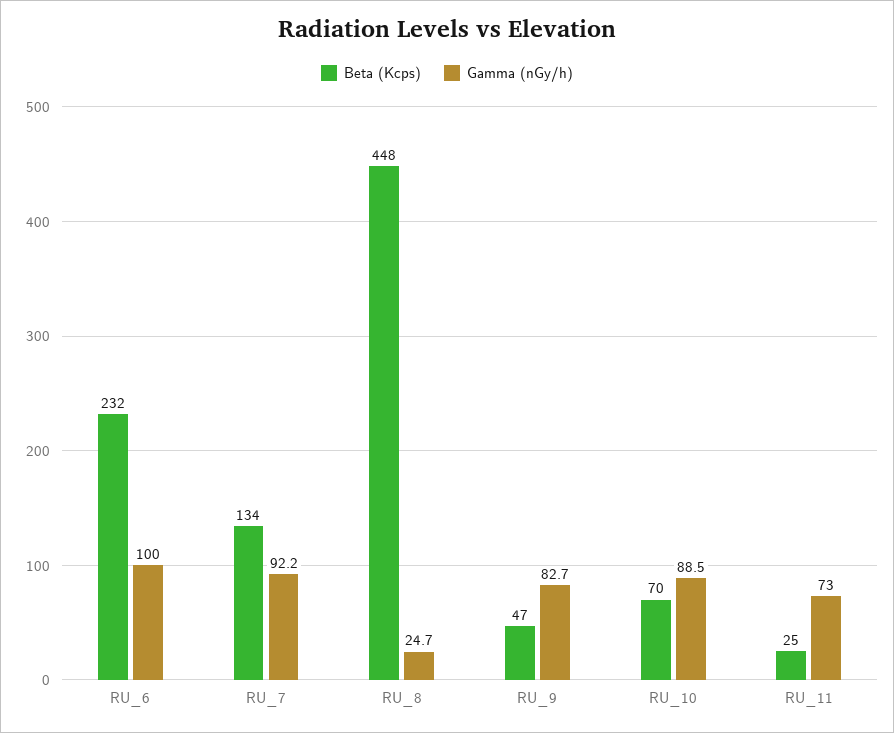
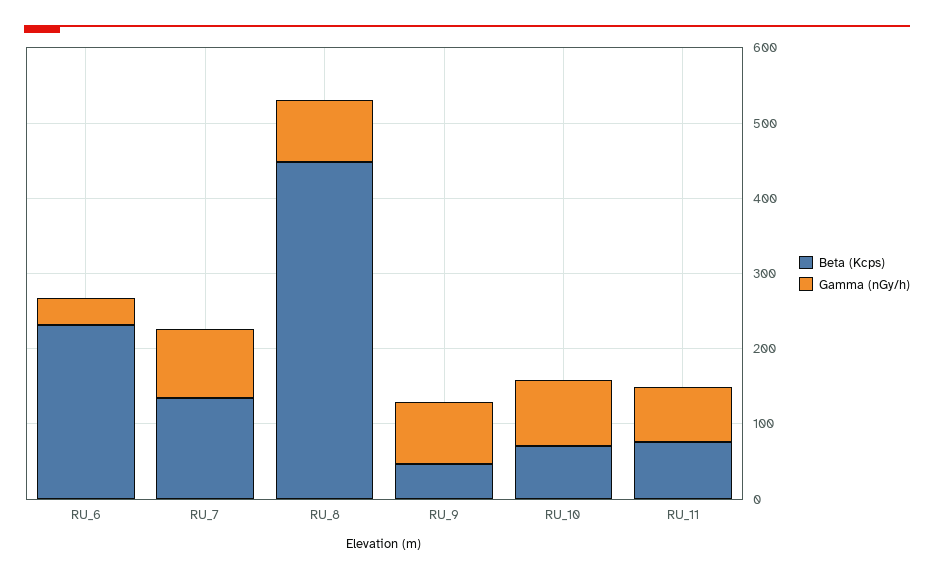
Gamma (nGy/h), RU_6: 100 -> 40
Gamma (nGy/h), RU_8: 24.7 -> 80
Beta (Kcps), RU_11: 25 -> 80

